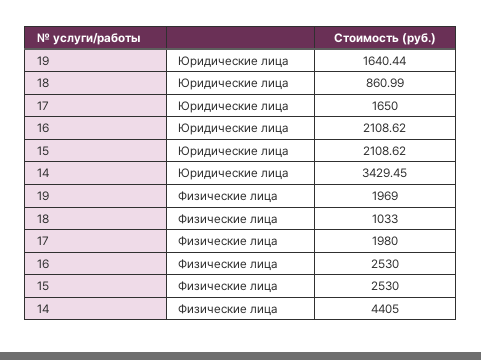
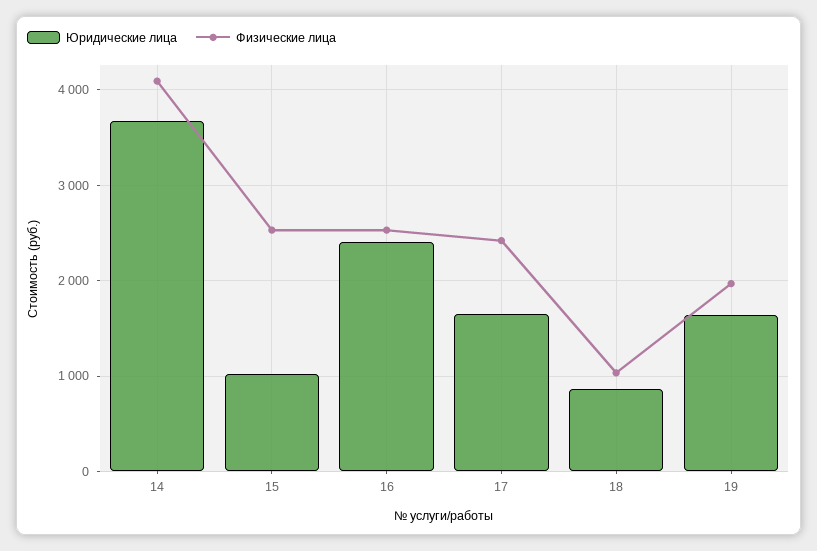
Юридические лица, 16: 2108.62 -> 2400
Юридические лица, 15: 2108.62 -> 1000
Юридические лица, 14: 3429.45 -> 3700
Физические лица, 17: 1980 -> 2400
Физические лица, 14: 4405 -> 4100

